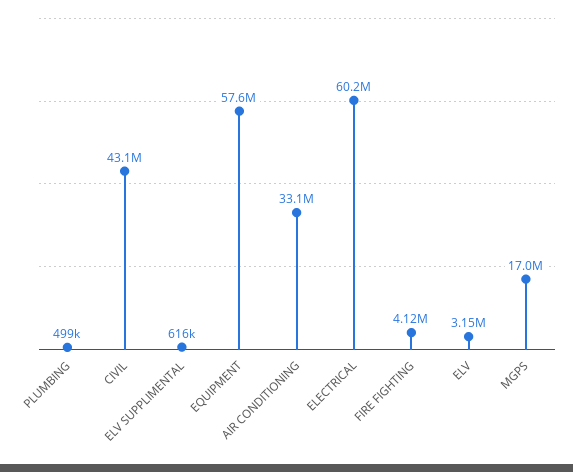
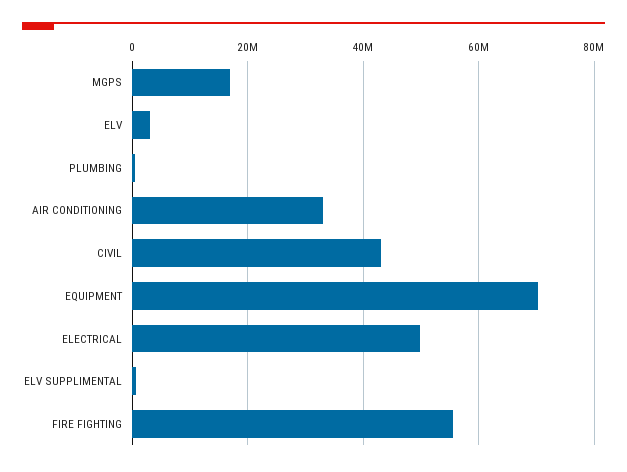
EQUIPMENT: 57600000 -> 70000000
ELECTRICAL: 60200000 -> 50000000
FIRE FIGHTING: 4120000 -> 56000000

